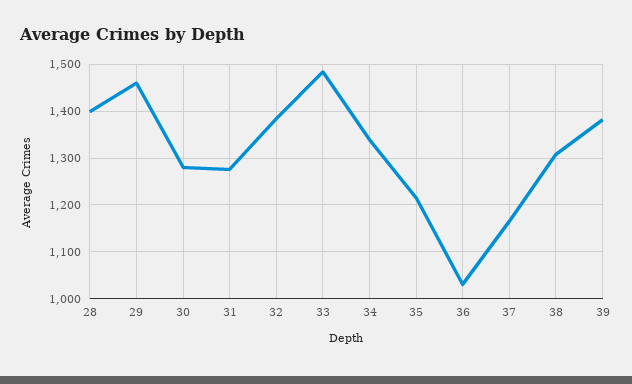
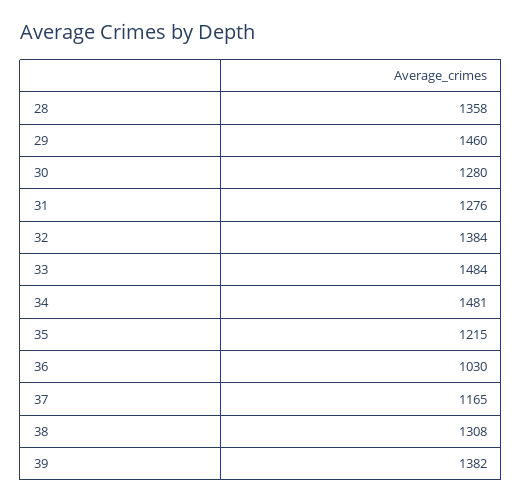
28: 1400 -> 1358
34: 1340 -> 1481

